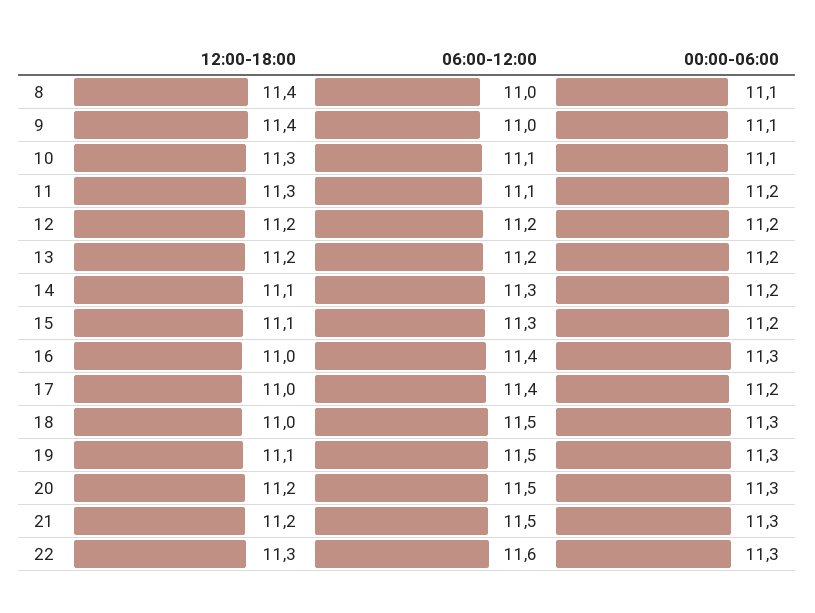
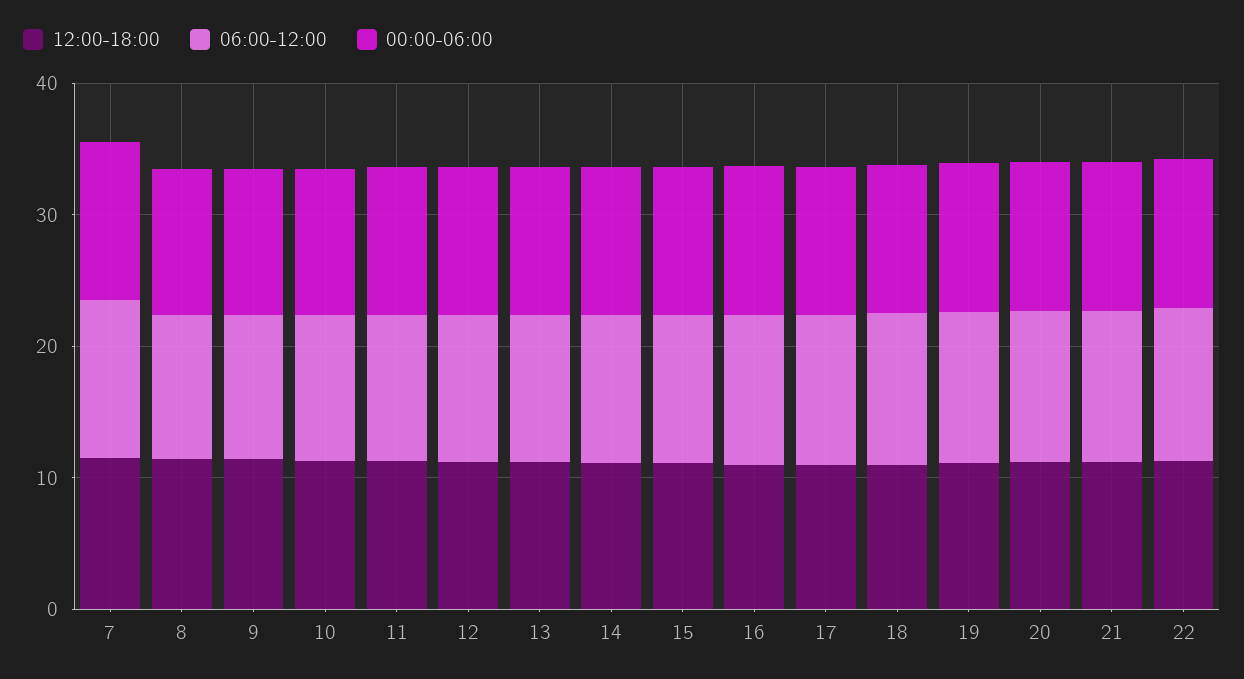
12:00-18:00, 7: none -> 12
06:00-12:00, 7: none -> 12
00:00-06:00, 7: none -> 12

